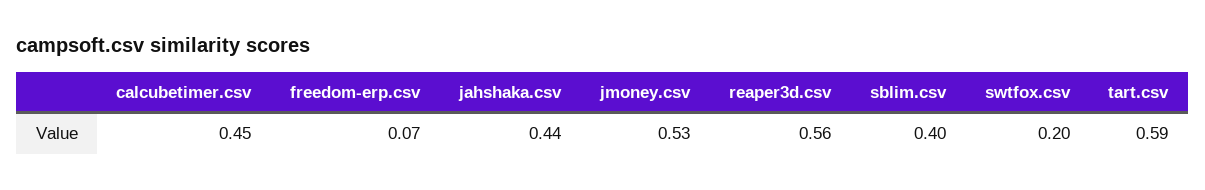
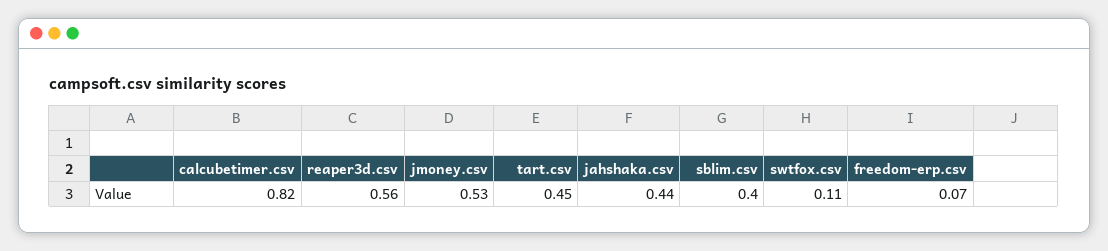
calcubetimer.csv: 0.45 -> 0.82
swtfox.csv: 0.2 -> 0.11
tart.csv: 0.59 -> 0.45

